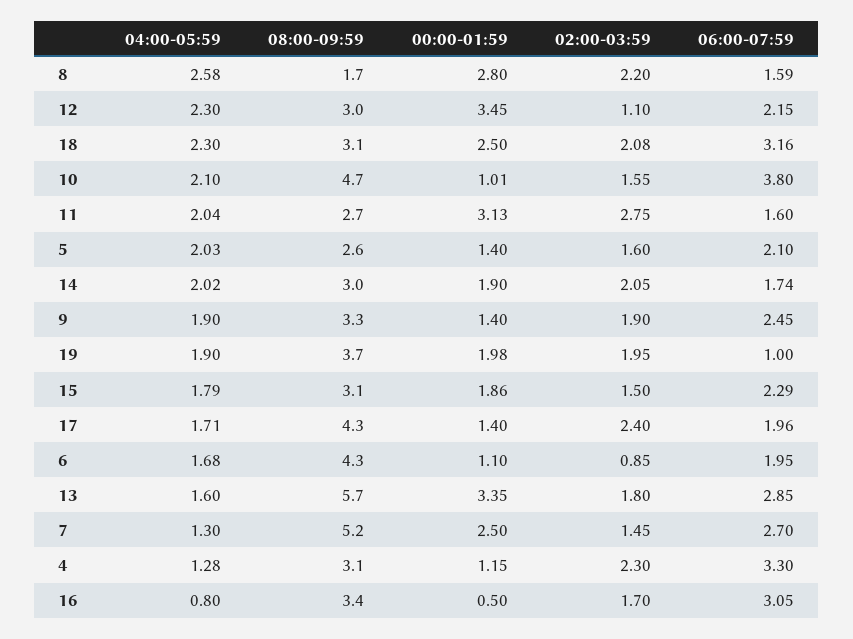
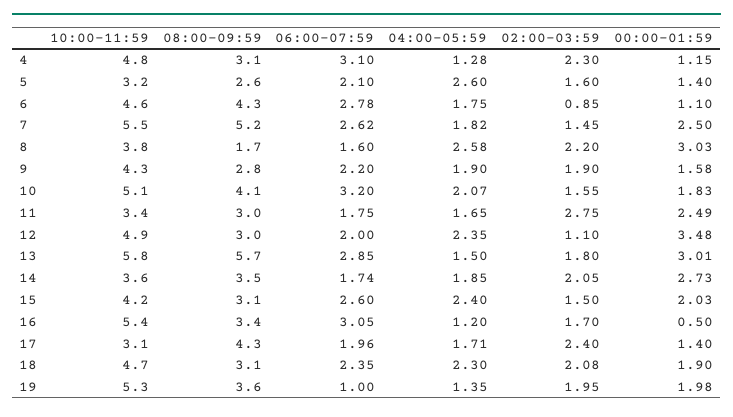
00:00-01:59, 8: 2.8 -> 3.03
06:00-07:59, 8: 1.59 -> 1.6
04:00-05:59, 12: 2.3 -> 2.35
00:00-01:59, 12: 3.45 -> 3.48
06:00-07:59, 12: 2.15 -> 2
00:00-01:59, 18: 2.5 -> 1.9
06:00-07:59, 18: 3.16 -> 2.35
04:00-05:59, 10: 2.1 -> 2.07
08:00-09:59, 10: 4.7 -> 4.1
00:00-01:59, 10: 1.01 -> 1.83
06:00-07:59, 10: 3.8 -> 3.2
04:00-05:59, 11: 2.04 -> 1.65
08:00-09:59, 11: 2.7 -> 3
00:00-01:59, 11: 3.13 -> 2.49
06:00-07:59, 11: 1.6 -> 1.75
04:00-05:59, 5: 2.03 -> 2.6
04:00-05:59, 14: 2.02 -> 1.85
08:00-09:59, 14: 3 -> 3.5
00:00-01:59, 14: 1.9 -> 2.73
08:00-09:59, 9: 3.3 -> 2.8
00:00-01:59, 9: 1.4 -> 1.58
06:00-07:59, 9: 2.45 -> 2.2
04:00-05:59, 19: 1.9 -> 1.35
08:00-09:59, 19: 3.7 -> 3.6
04:00-05:59, 15: 1.79 -> 2.4
00:00-01:59, 15: 1.86 -> 2.03
06:00-07:59, 15: 2.29 -> 2.6
04:00-05:59, 6: 1.68 -> 1.75
06:00-07:59, 6: 1.95 -> 2.78
04:00-05:59, 13: 1.6 -> 1.5
00:00-01:59, 13: 3.35 -> 3.01
04:00-05:59, 7: 1.3 -> 1.82
06:00-07:59, 7: 2.7 -> 2.62
06:00-07:59, 4: 3.3 -> 3.1
04:00-05:59, 16: 0.8 -> 1.2
10:00-11:59, 4: none -> 4.8
10:00-11:59, 5: none -> 3.2
10:00-11:59, 6: none -> 4.6
10:00-11:59, 7: none -> 5.5
10:00-11:59, 8: none -> 3.8
10:00-11:59, 9: none -> 4.3
10:00-11:59, 10: none -> 5.1
10:00-11:59, 11: none -> 3.4
10:00-11:59, 12: none -> 4.9
10:00-11:59, 13: none -> 5.8
10:00-11:59, 14: none -> 3.6
10:00-11:59, 15: none -> 4.2
10:00-11:59, 16: none -> 5.4
10:00-11:59, 17: none -> 3.1
10:00-11:59, 18: none -> 4.7
10:00-11:59, 19: none -> 5.3

